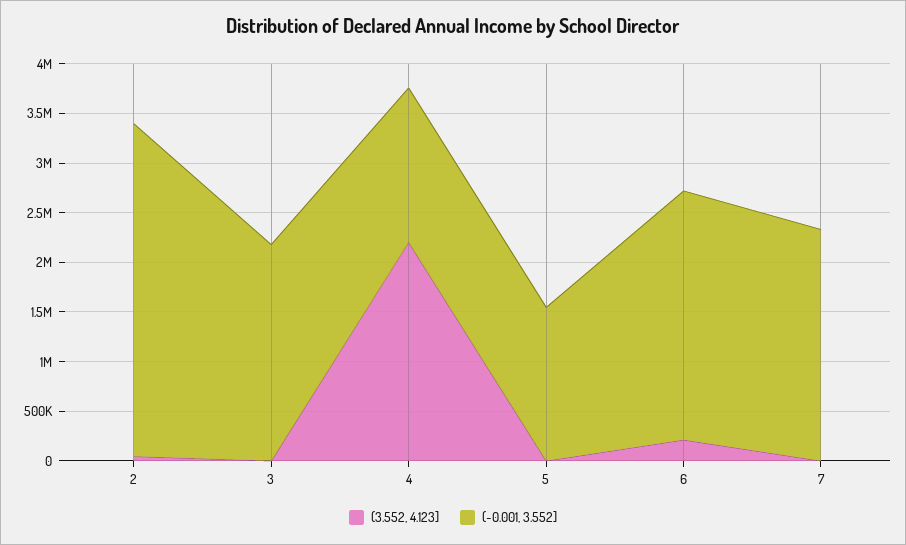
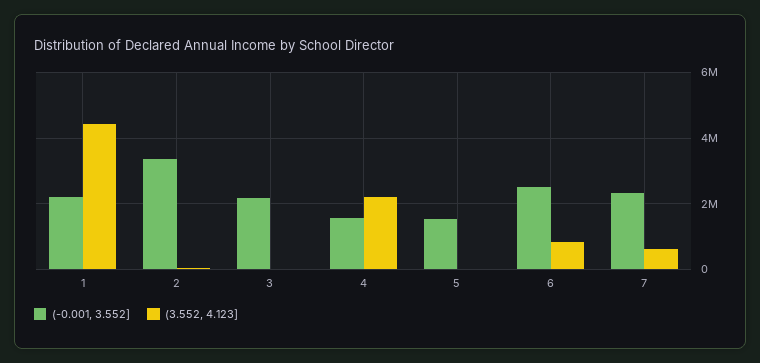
(3.552, 4.123], 6: 200000 -> 800000
(3.552, 4.123], 7: 0 -> 600000
(-0.001, 3.552], 1: none -> 2200000
(3.552, 4.123], 1: none -> 4400000

